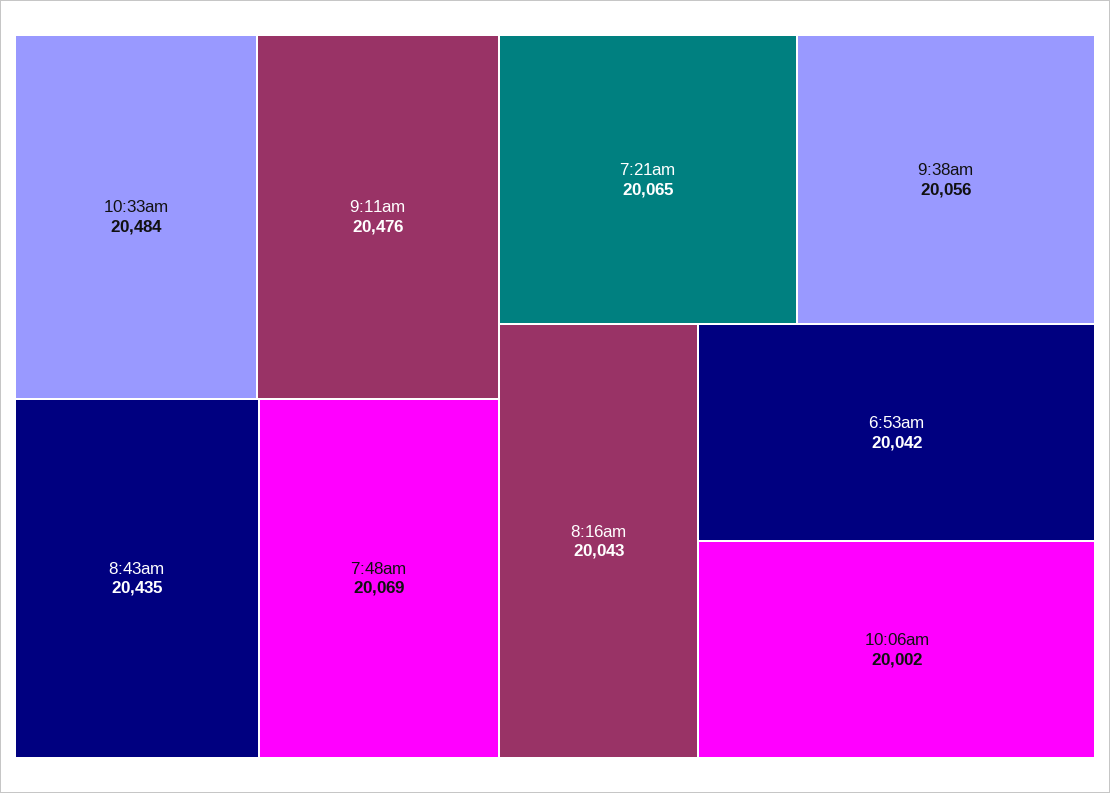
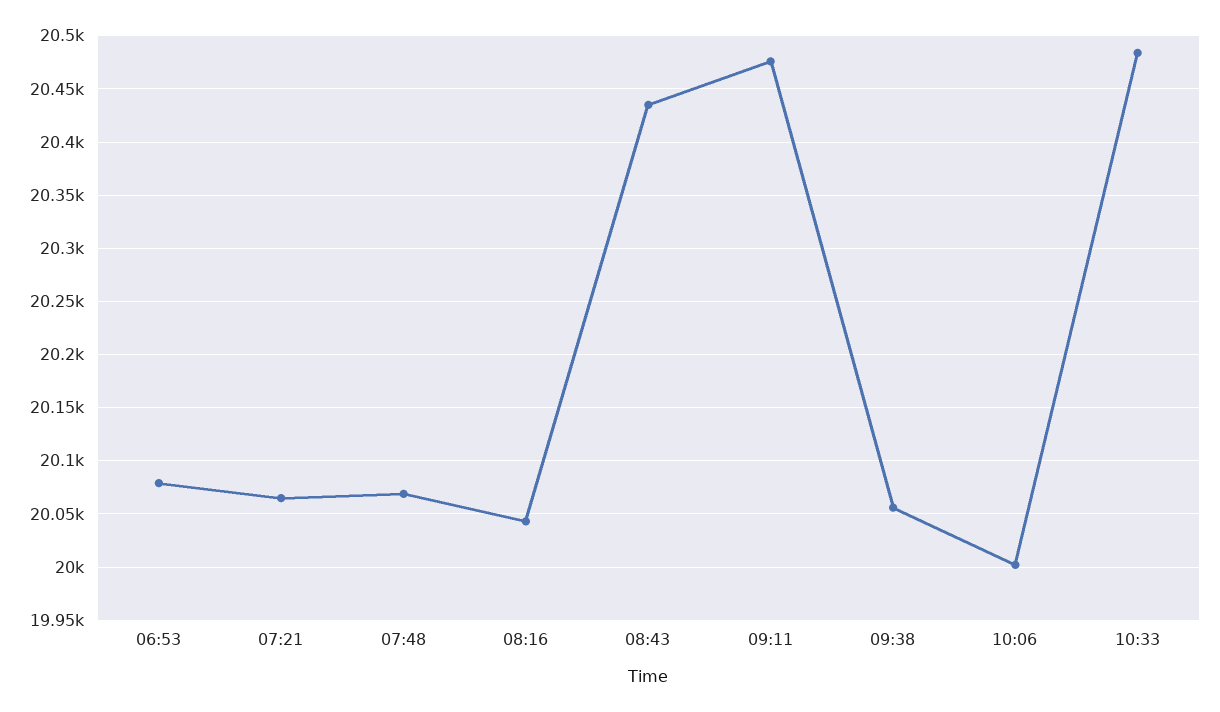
6:53am: 20042 -> 20080

